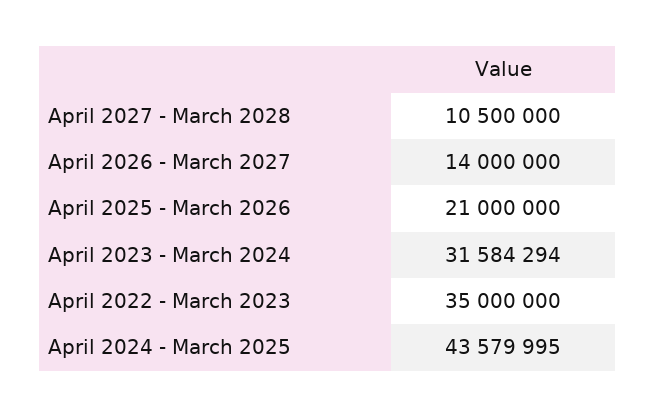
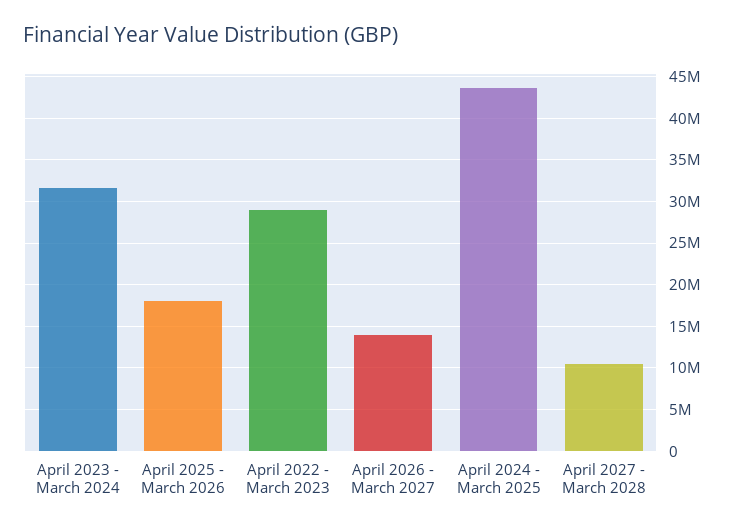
April 2025 - March 2026: 21000000 -> 18000000
April 2022 - March 2023: 35000000 -> 29000000

